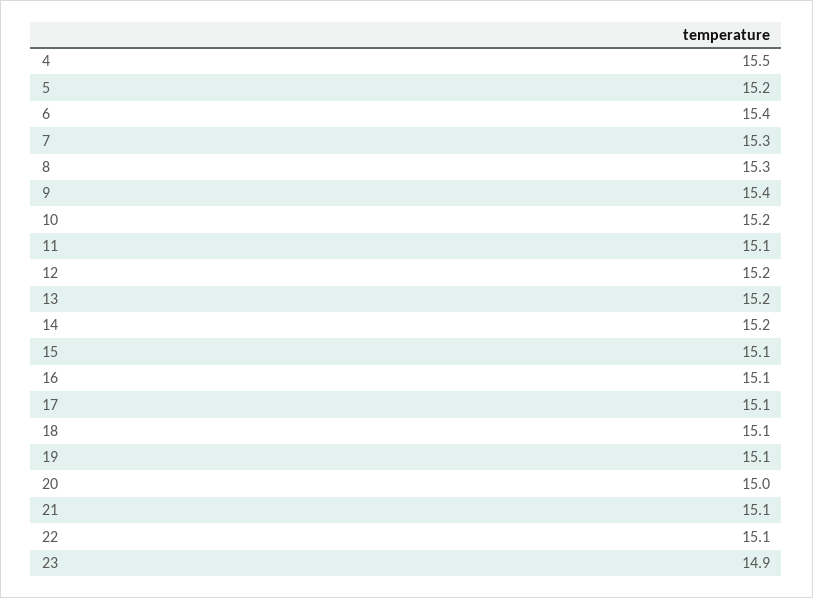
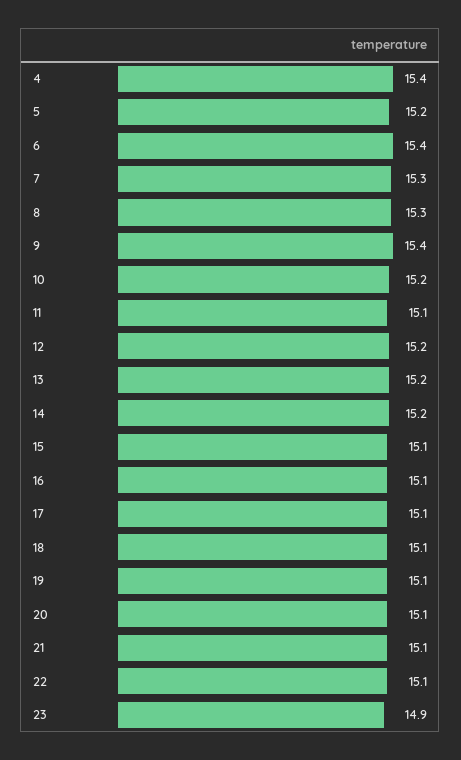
4: 15.5 -> 15.4
20: 15 -> 15.1

